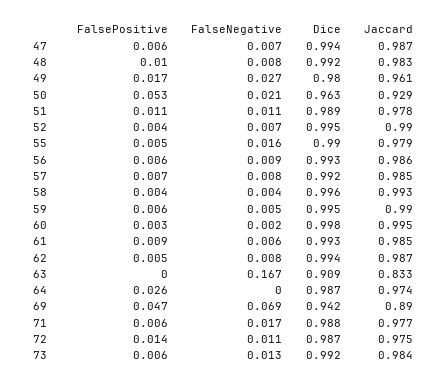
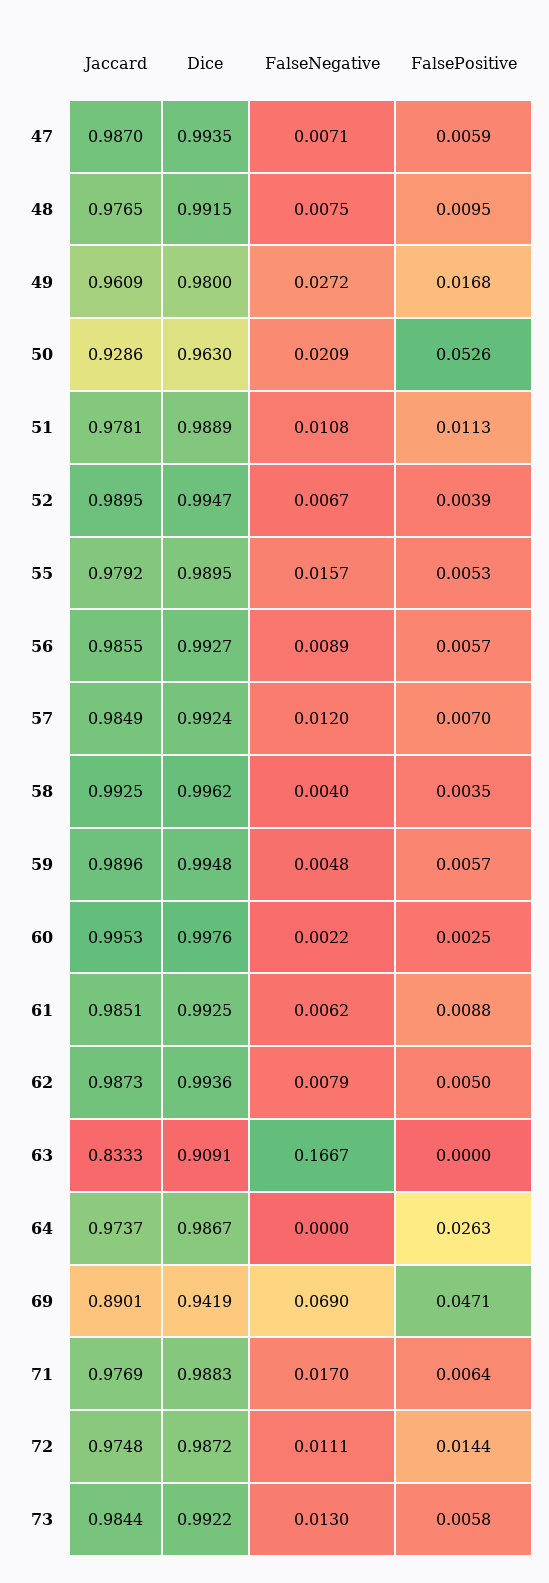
Jaccard, 48: 0.983 -> 0.9765
FalseNegative, 57: 0.008 -> 0.012

